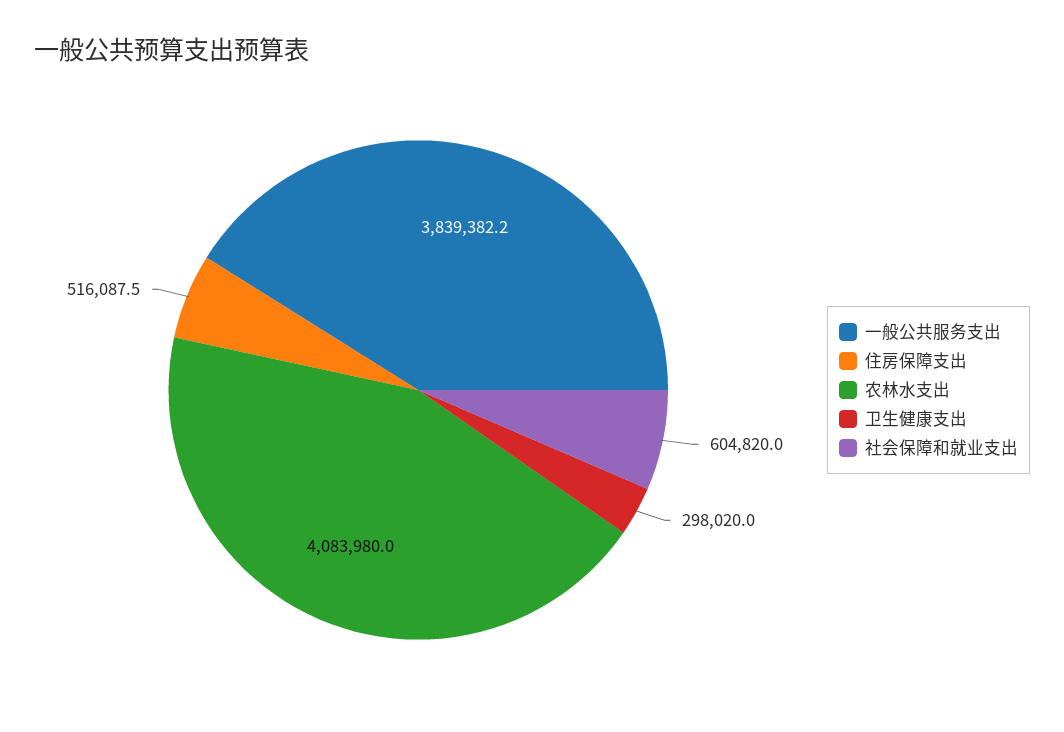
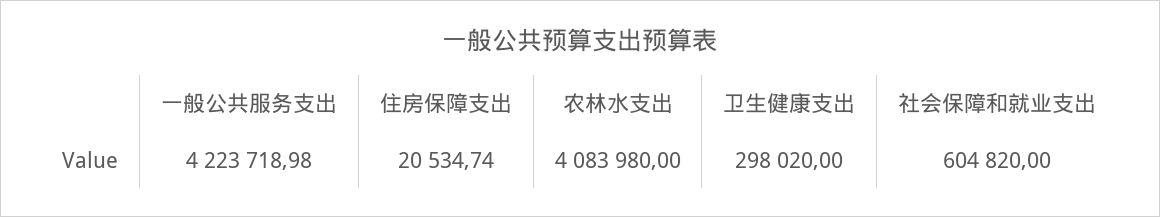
一般公共服务支出: 3839382.2 -> 4223718.98
住房保障支出: 516087.5 -> 20534.74

